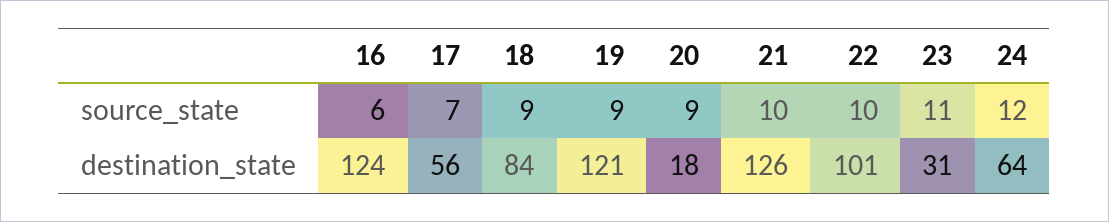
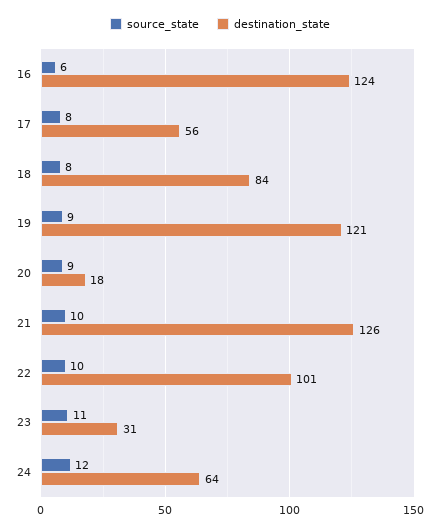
source_state, 17: 7 -> 8
source_state, 18: 9 -> 8

